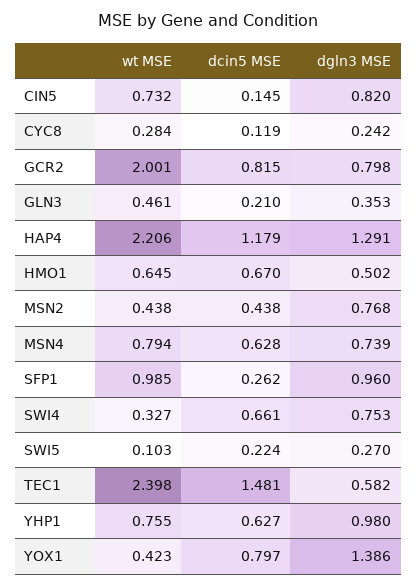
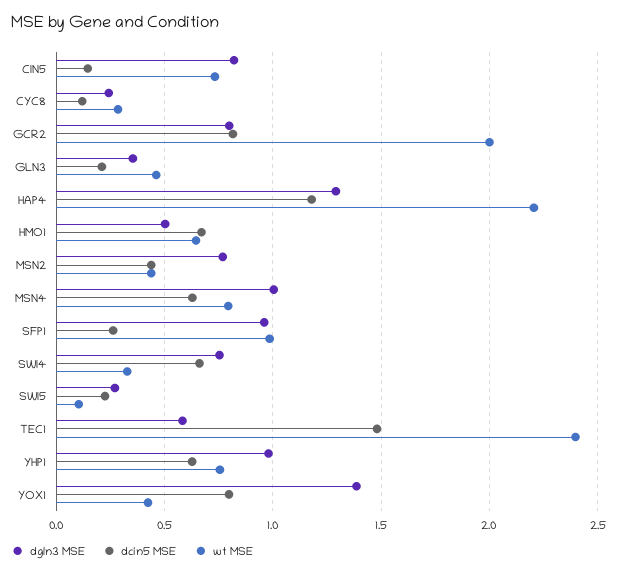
dgln3 MSE, MSN4: 0.739 -> 1

